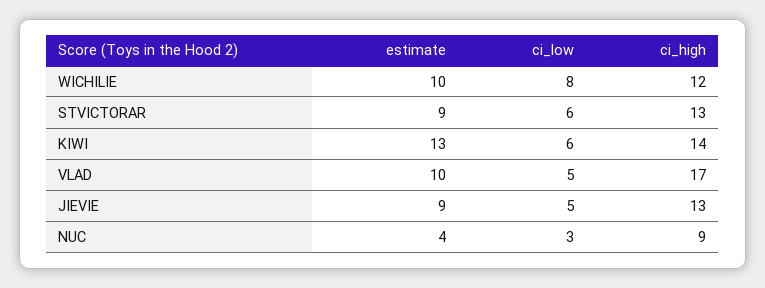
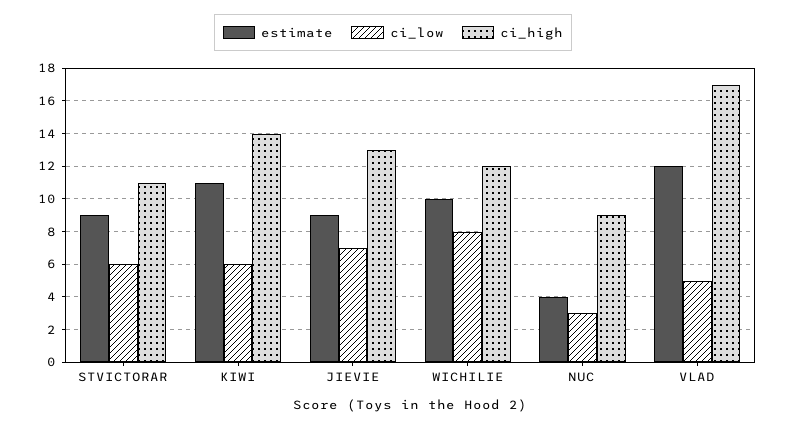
ci_high, STVICTORAR: 13 -> 11
estimate, KIWI: 13 -> 11
estimate, VLAD: 10 -> 12
ci_low, JIEVIE: 5 -> 7

